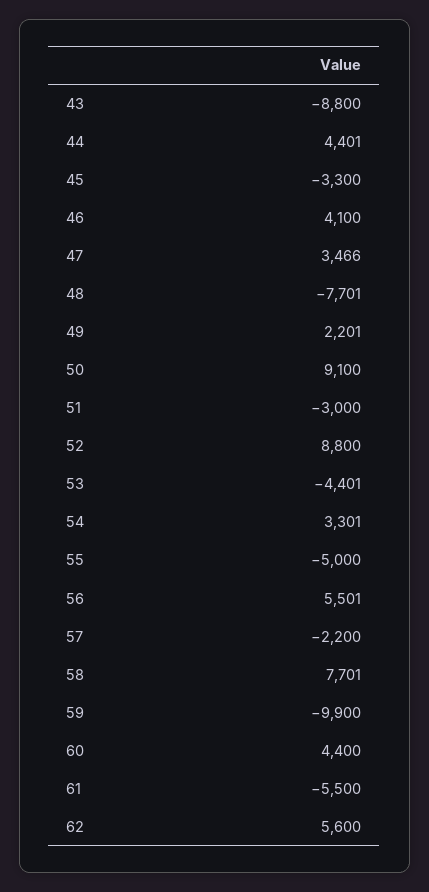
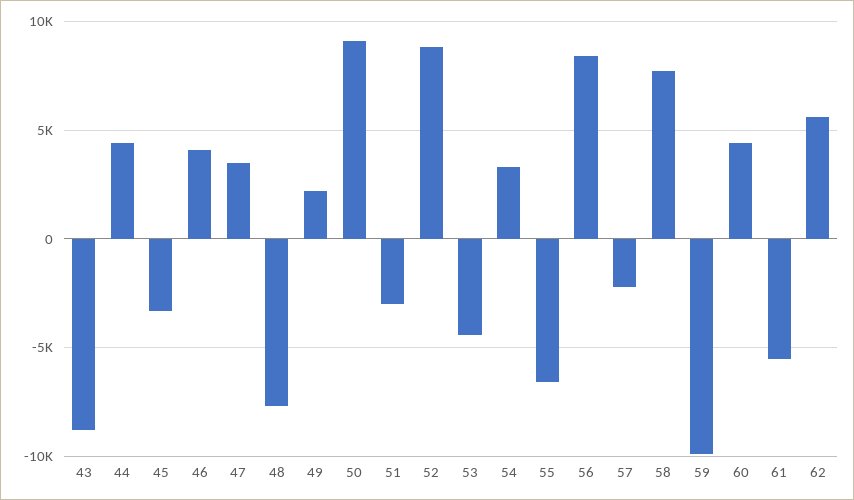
55: -5000 -> -6500
56: 5501 -> 8500

